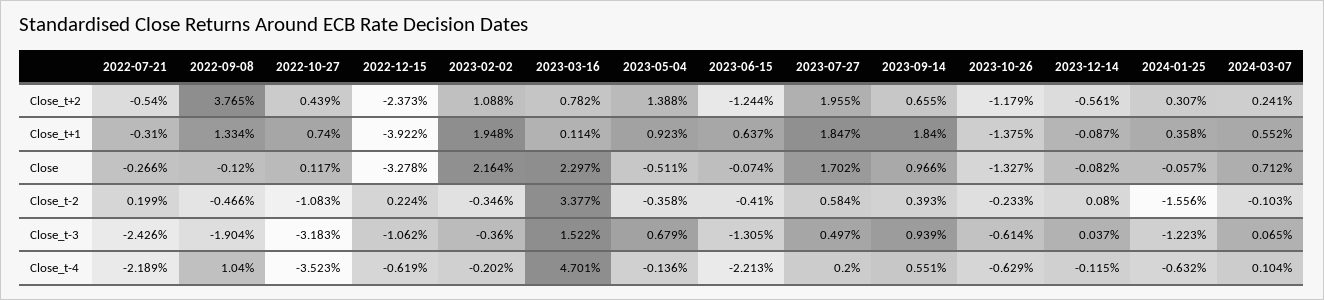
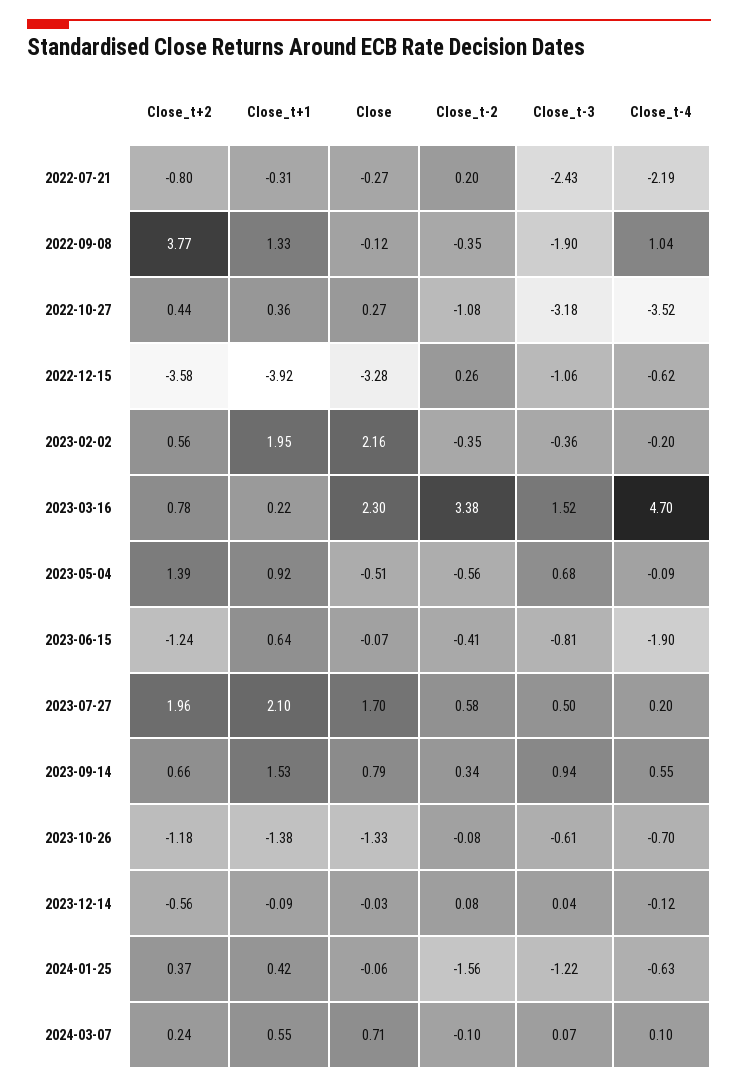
2022-07-21, Close_t+2: -0.54 -> -0.8
2022-12-15, Close_t+2: -2.373 -> -3.58
2023-02-02, Close_t+2: 1.088 -> 0.56
2024-01-25, Close_t+2: 0.307 -> 0.37
2022-10-27, Close_t+1: 0.74 -> 0.36
2023-03-16, Close_t+1: 0.114 -> 0.22
2023-07-27, Close_t+1: 1.847 -> 2.1
2023-09-14, Close_t+1: 1.84 -> 1.53
2024-01-25, Close_t+1: 0.358 -> 0.42
2022-10-27, Close: 0.117 -> 0.27
2023-09-14, Close: 0.966 -> 0.79
2023-12-14, Close: -0.082 -> -0.03
2022-09-08, Close_t-2: -0.466 -> -0.35
2022-12-15, Close_t-2: 0.224 -> 0.26
2023-05-04, Close_t-2: -0.358 -> -0.56
2023-09-14, Close_t-2: 0.393 -> 0.34
2023-10-26, Close_t-2: -0.233 -> -0.08
2023-06-15, Close_t-3: -1.305 -> -0.81
2023-05-04, Close_t-4: -0.136 -> -0.09
2023-06-15, Close_t-4: -2.213 -> -1.9
2023-10-26, Close_t-4: -0.629 -> -0.7

